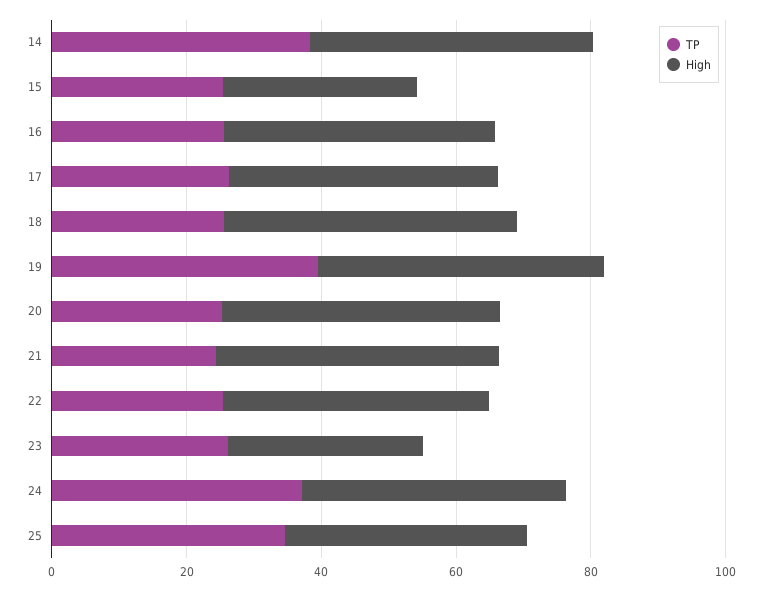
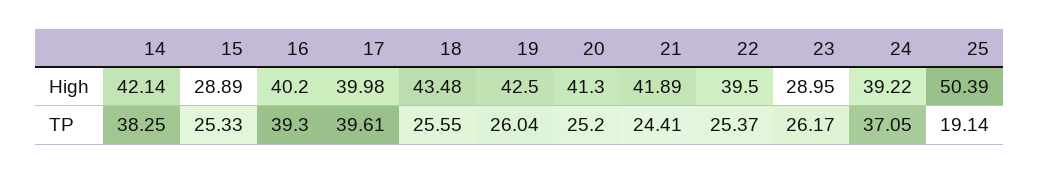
TP, 16: 25 -> 39.3
TP, 17: 25 -> 39.61
TP, 19: 40 -> 26.04
TP, 25: 35 -> 19.14
High, 25: 35 -> 50.39

